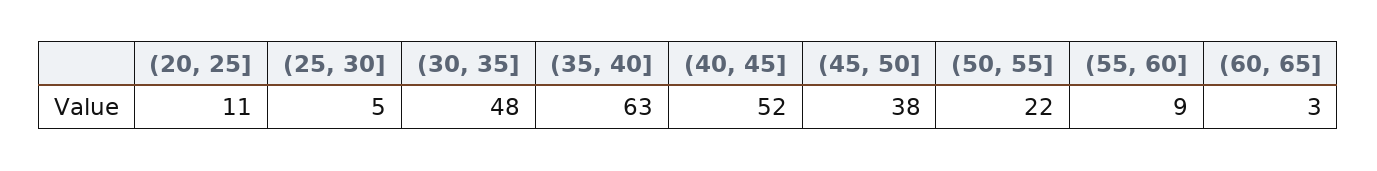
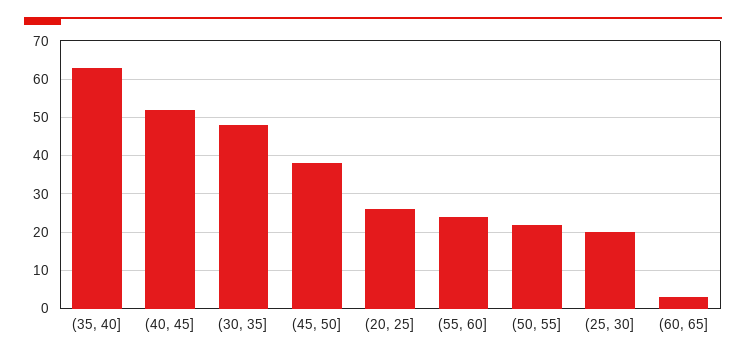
(20, 25]: 11 -> 25
(25, 30]: 5 -> 20
(55, 60]: 9 -> 25

